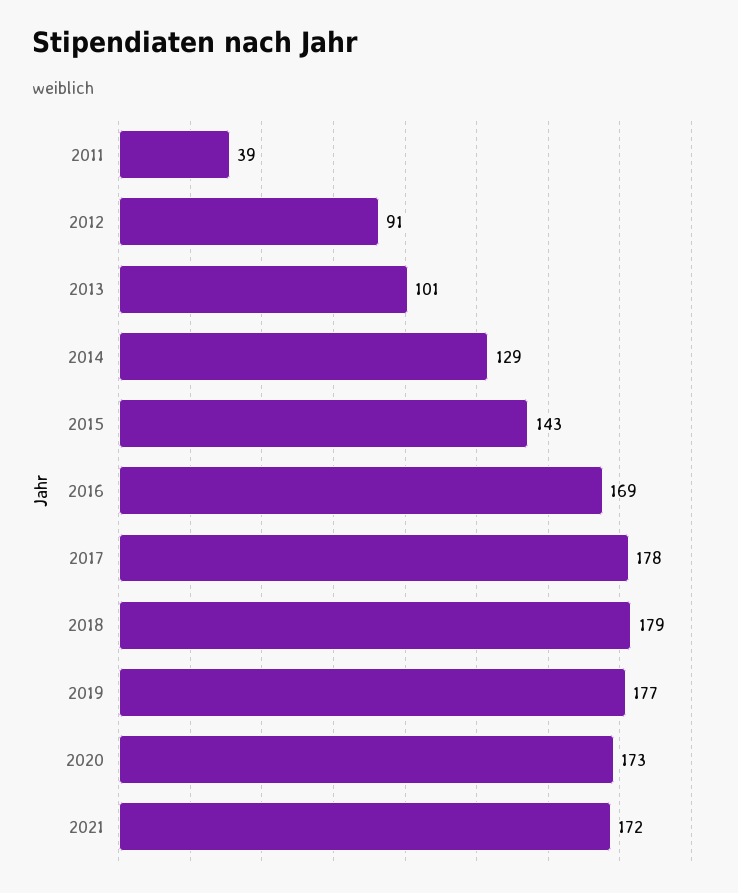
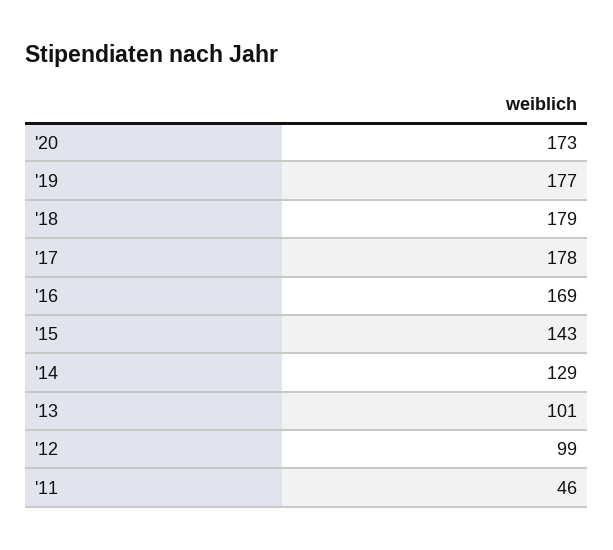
2011: 39 -> 46
2012: 91 -> 99
2021: 172 -> none

